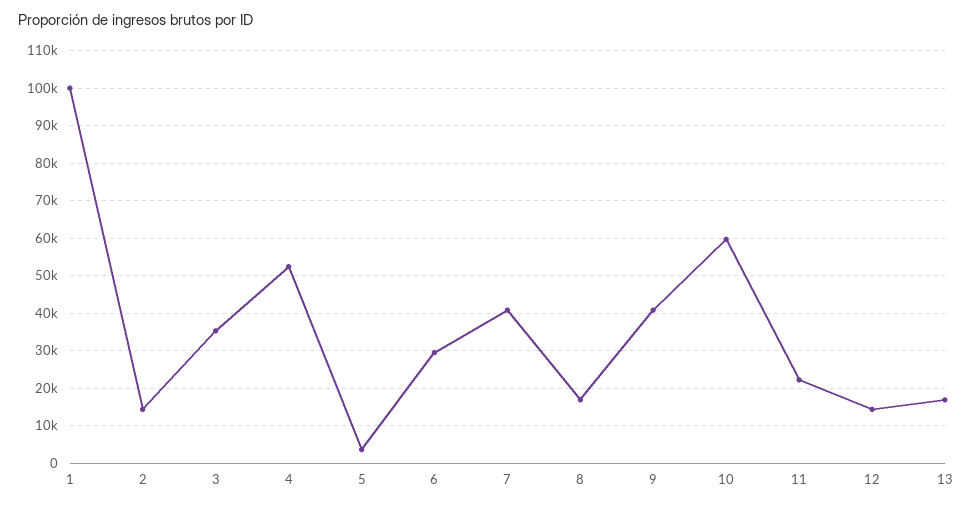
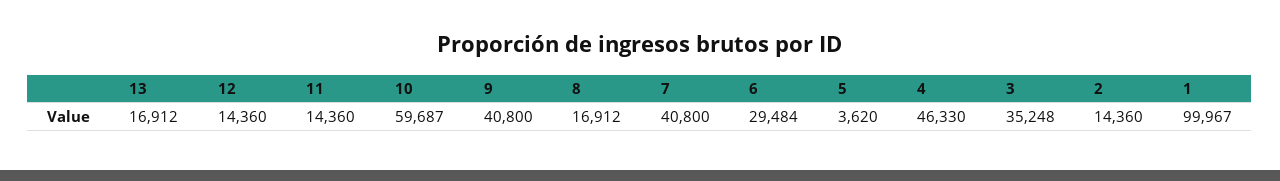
4: 52000 -> 46330
11: 22000 -> 14360

